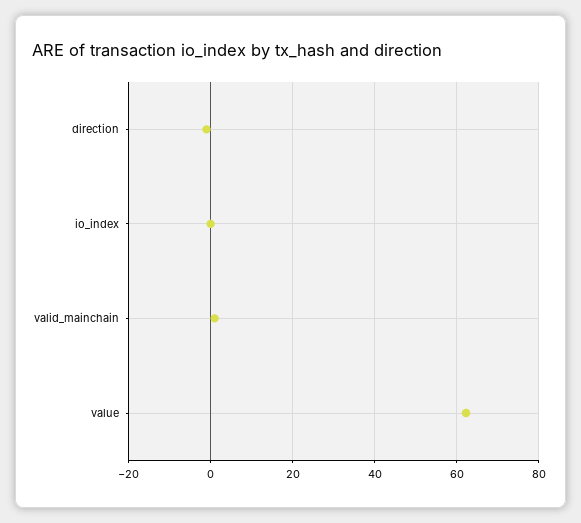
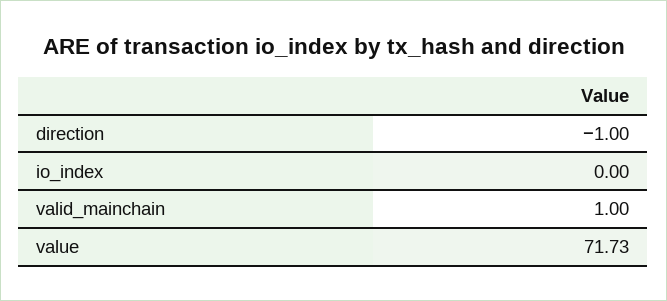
value: 62 -> 71.73

